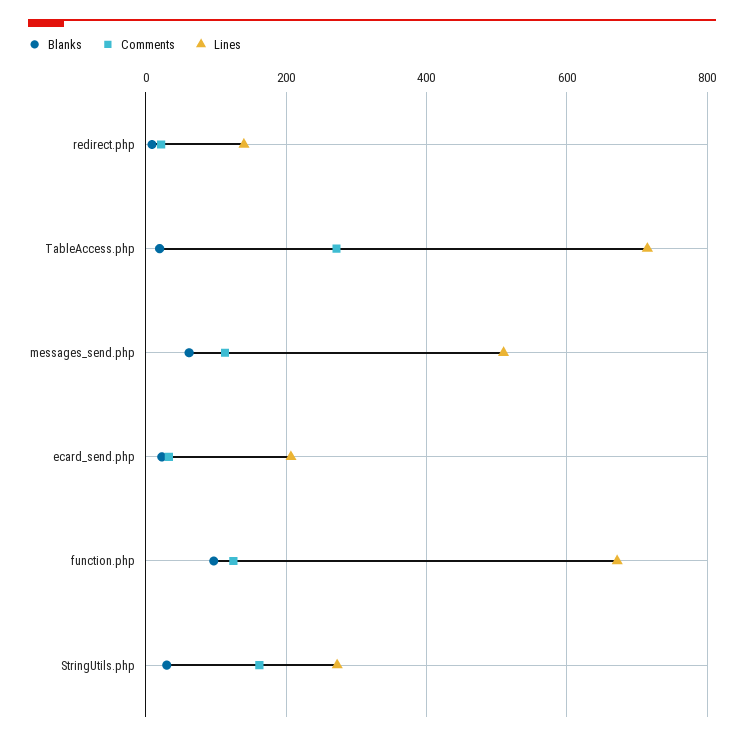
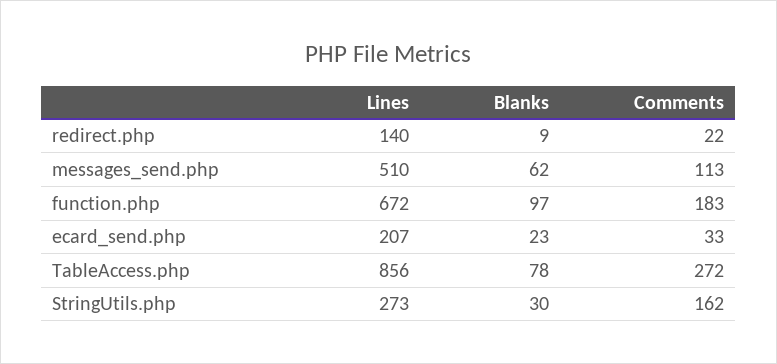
Blanks, TableAccess.php: 20 -> 78
Lines, TableAccess.php: 720 -> 856
Comments, function.php: 120 -> 183

